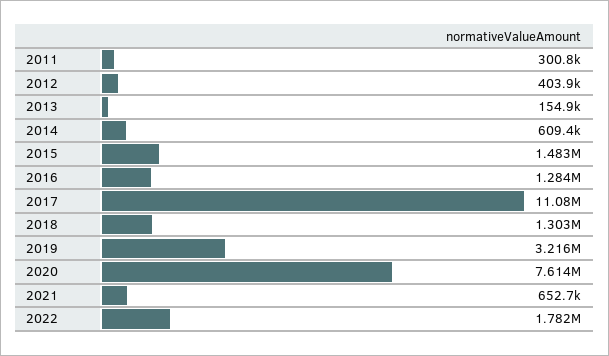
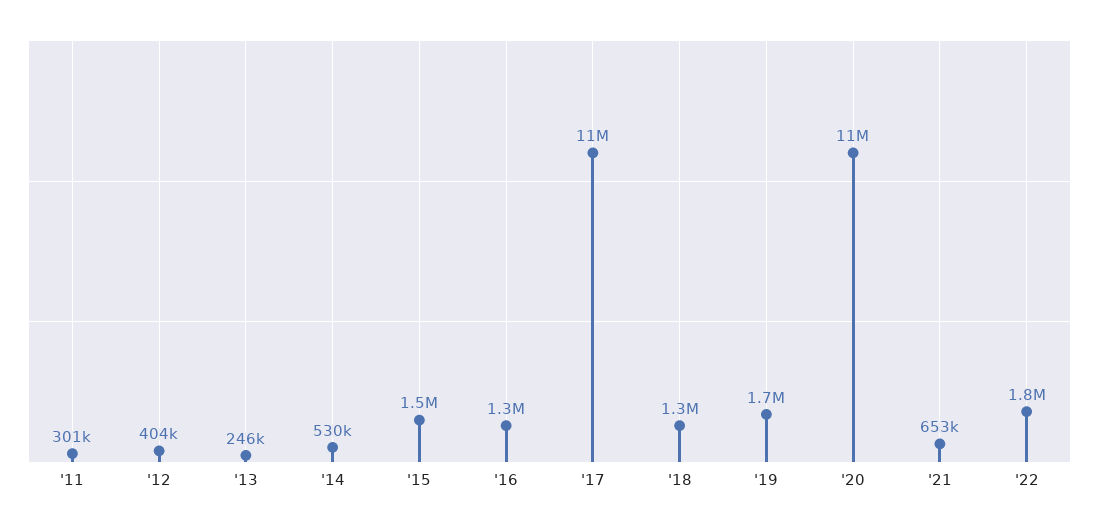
2013: 154900 -> 246000
2014: 609400 -> 530000
2019: 3216000 -> 1700000
2020: 7614000 -> 11000000

